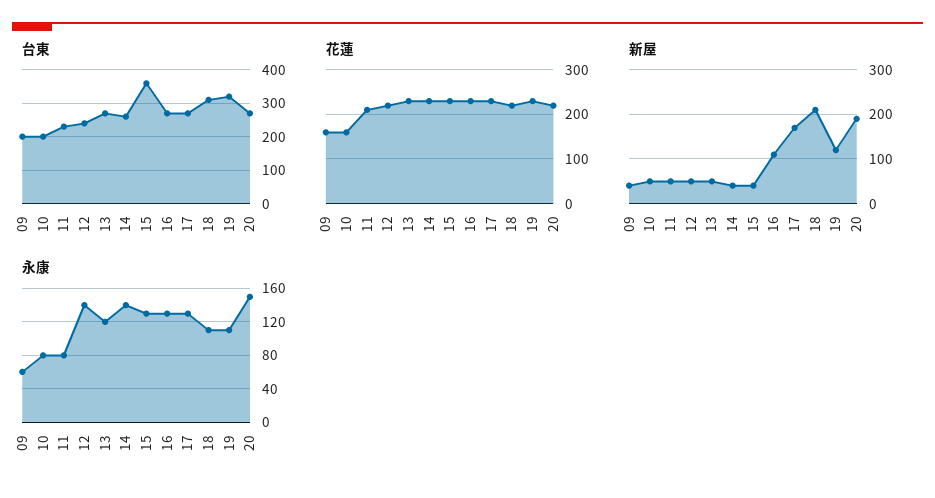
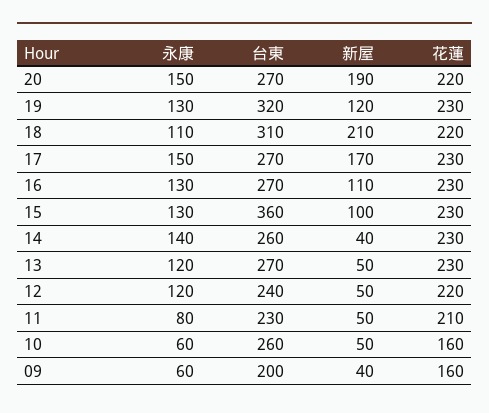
台東, 10: 200 -> 260
新屋, 15: 40 -> 100
永康, 10: 80 -> 60
永康, 12: 140 -> 120
永康, 17: 130 -> 150
永康, 19: 110 -> 130

